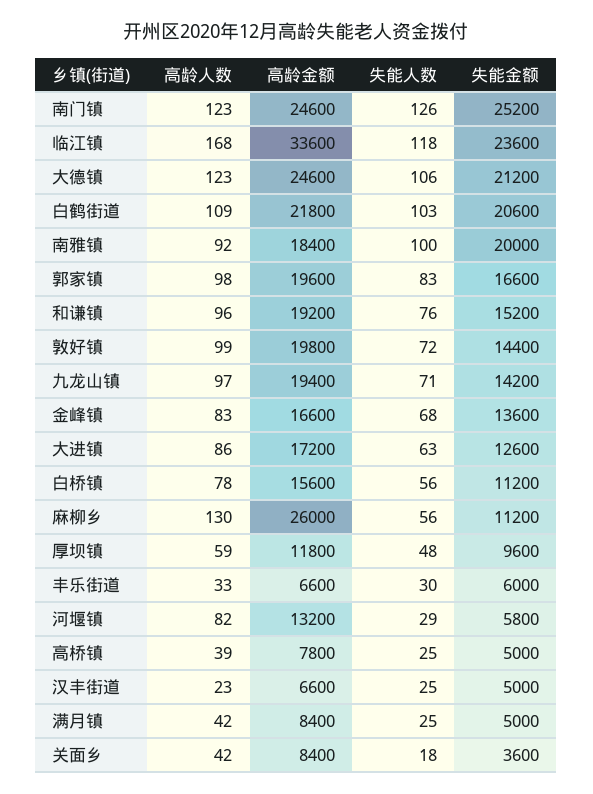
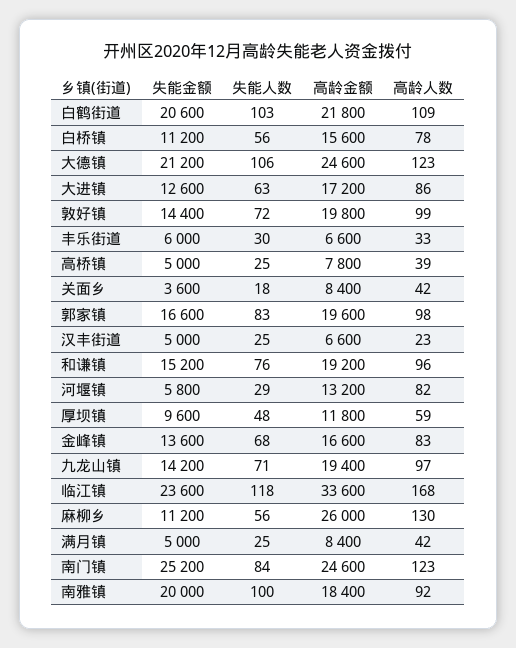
失能人数, 南门镇: 126 -> 84

